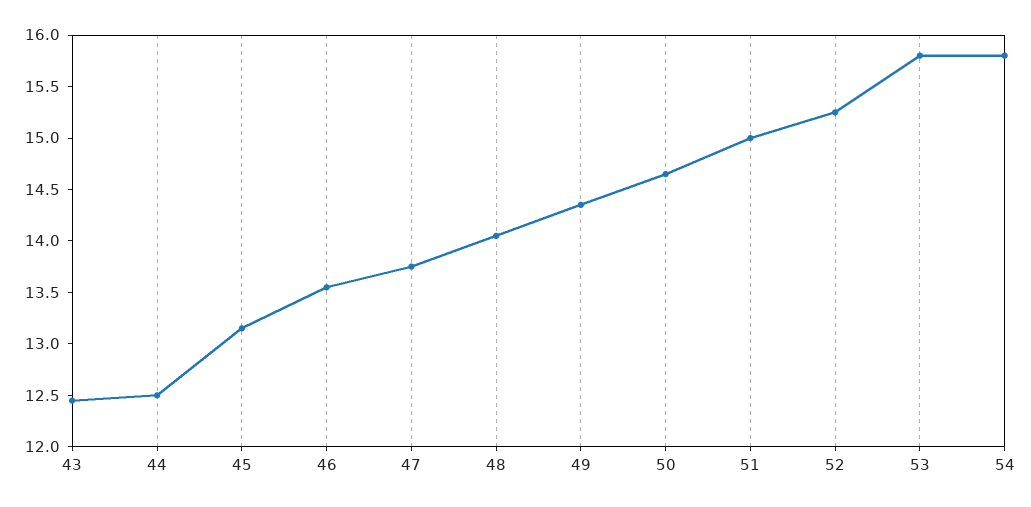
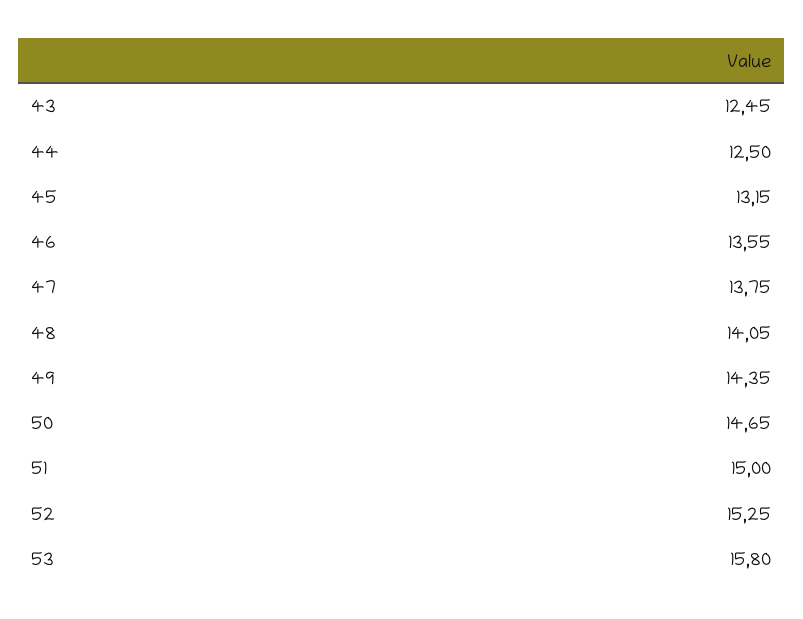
54: 15.8 -> none

